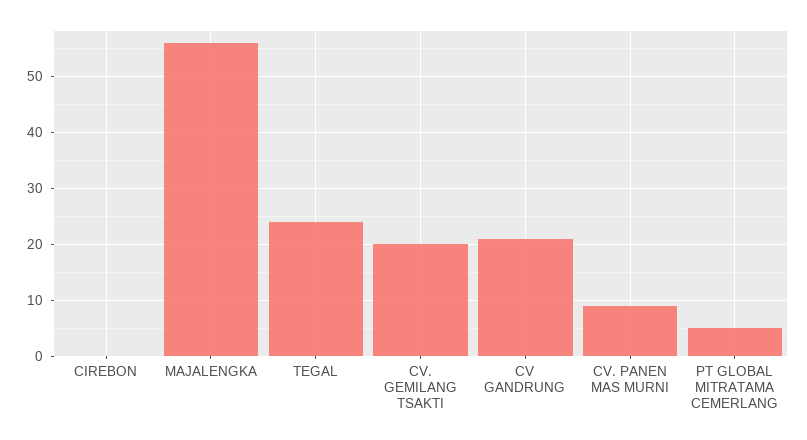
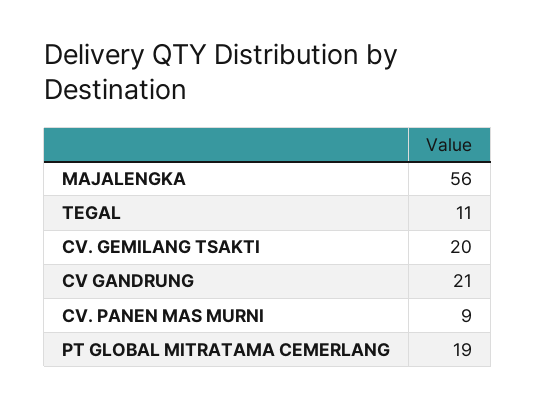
CIREBON: 0 -> none
TEGAL: 25 -> 11
PT GLOBAL MITRATAMA CEMERLANG: 5 -> 19

